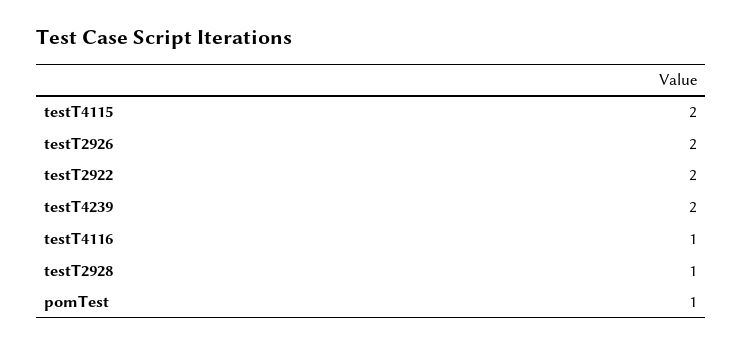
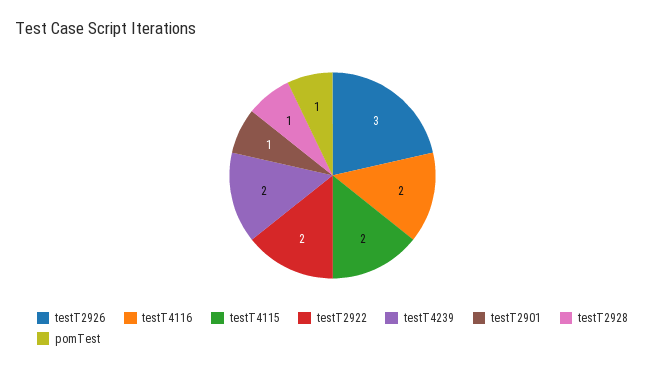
testT2926: 2 -> 3
testT4116: 1 -> 2
testT2901: none -> 1

